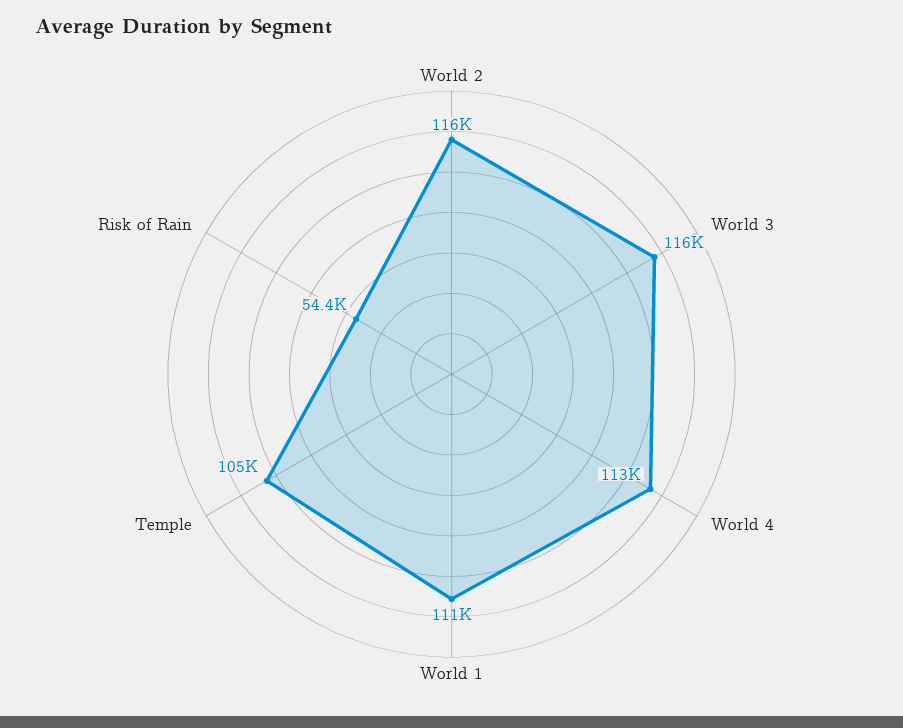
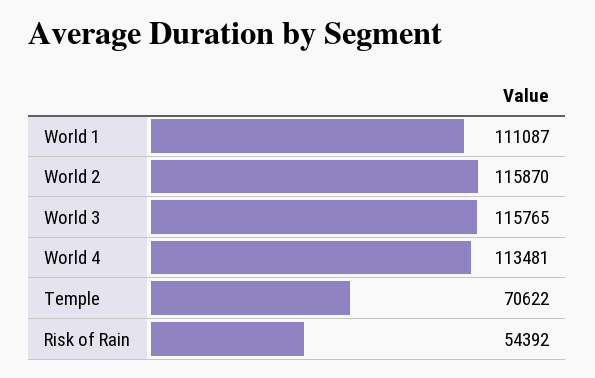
Temple: 105000 -> 70622

